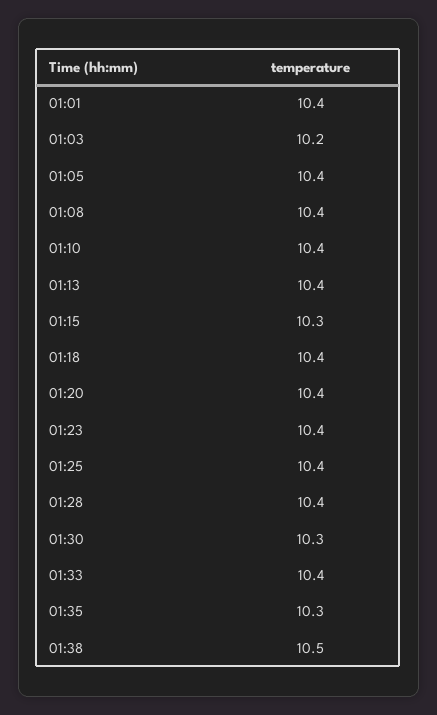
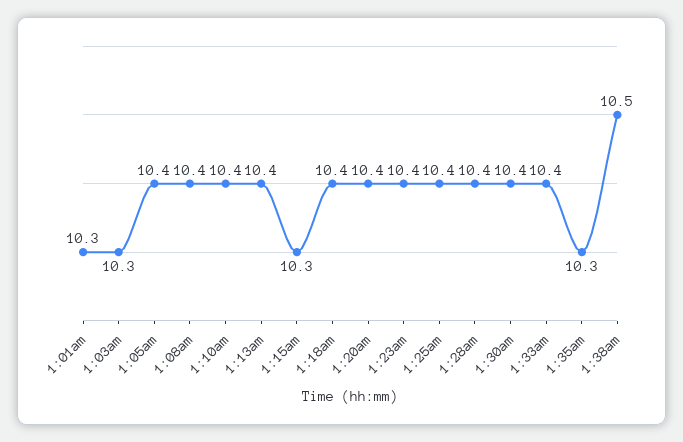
01:01: 10.4 -> 10.3
01:03: 10.2 -> 10.3
01:30: 10.3 -> 10.4

